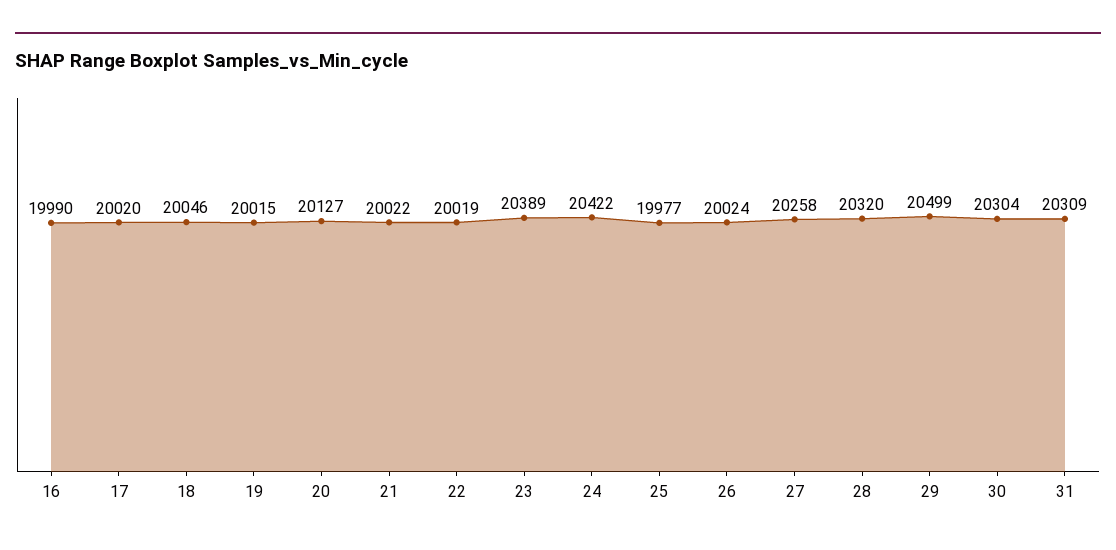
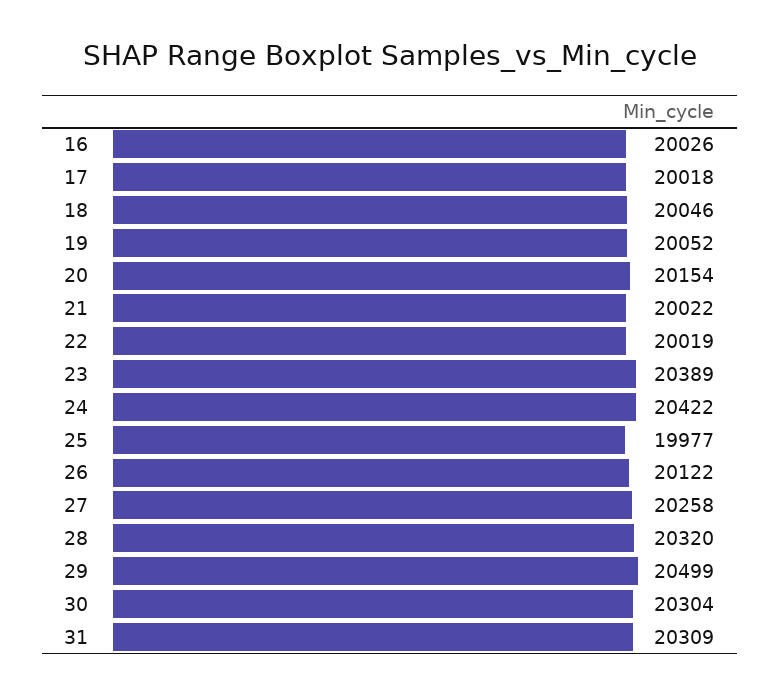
16: 19990 -> 20026
17: 20020 -> 20018
19: 20015 -> 20052
20: 20127 -> 20154
26: 20024 -> 20122

